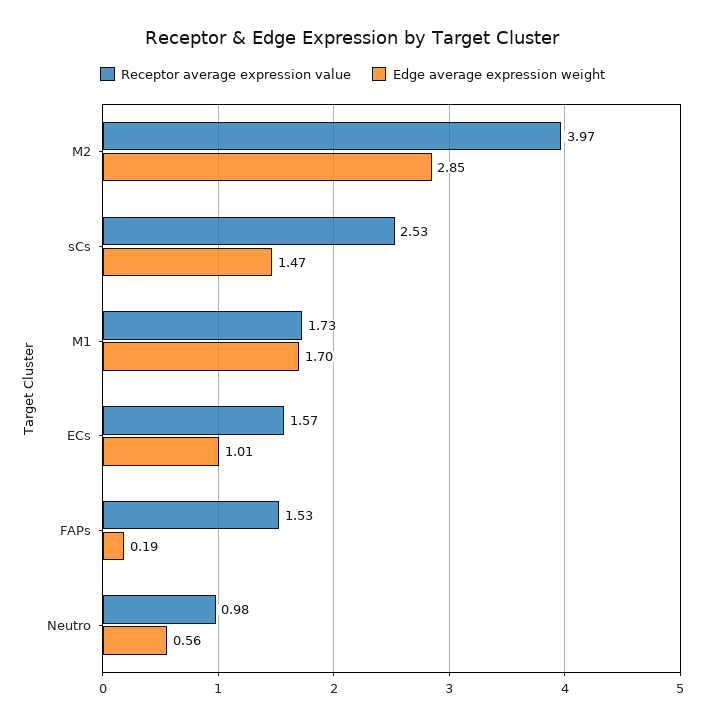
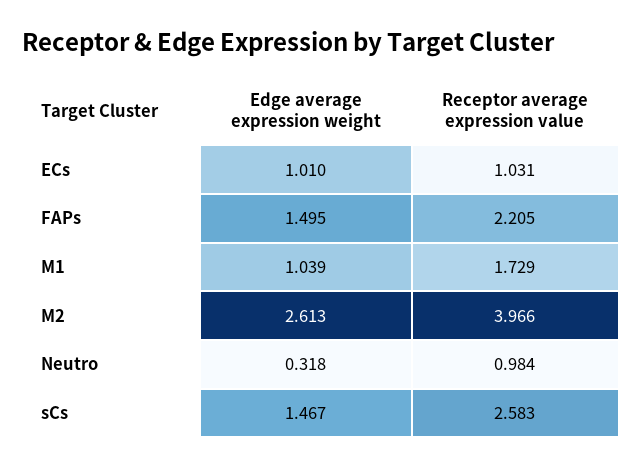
Edge average expression weight, M2: 2.85 -> 2.613
Receptor average expression value, sCs: 2.53 -> 2.583
Edge average expression weight, M1: 1.7 -> 1.039
Receptor average expression value, ECs: 1.57 -> 1.031
Receptor average expression value, FAPs: 1.53 -> 2.205
Edge average expression weight, FAPs: 0.19 -> 1.495
Edge average expression weight, Neutro: 0.56 -> 0.318

